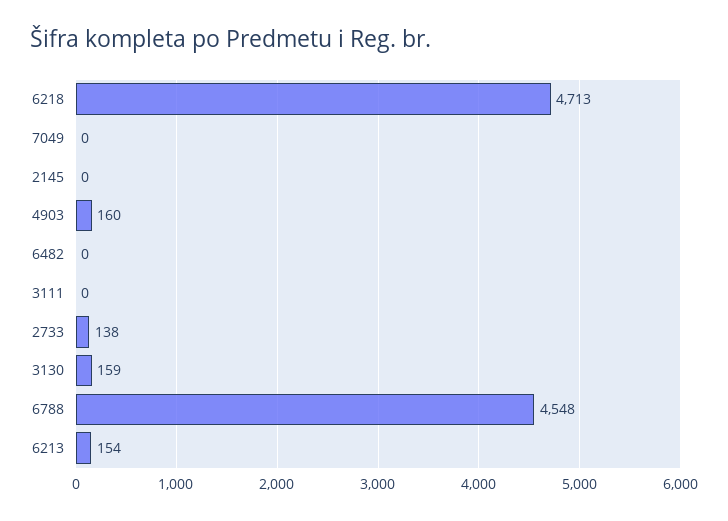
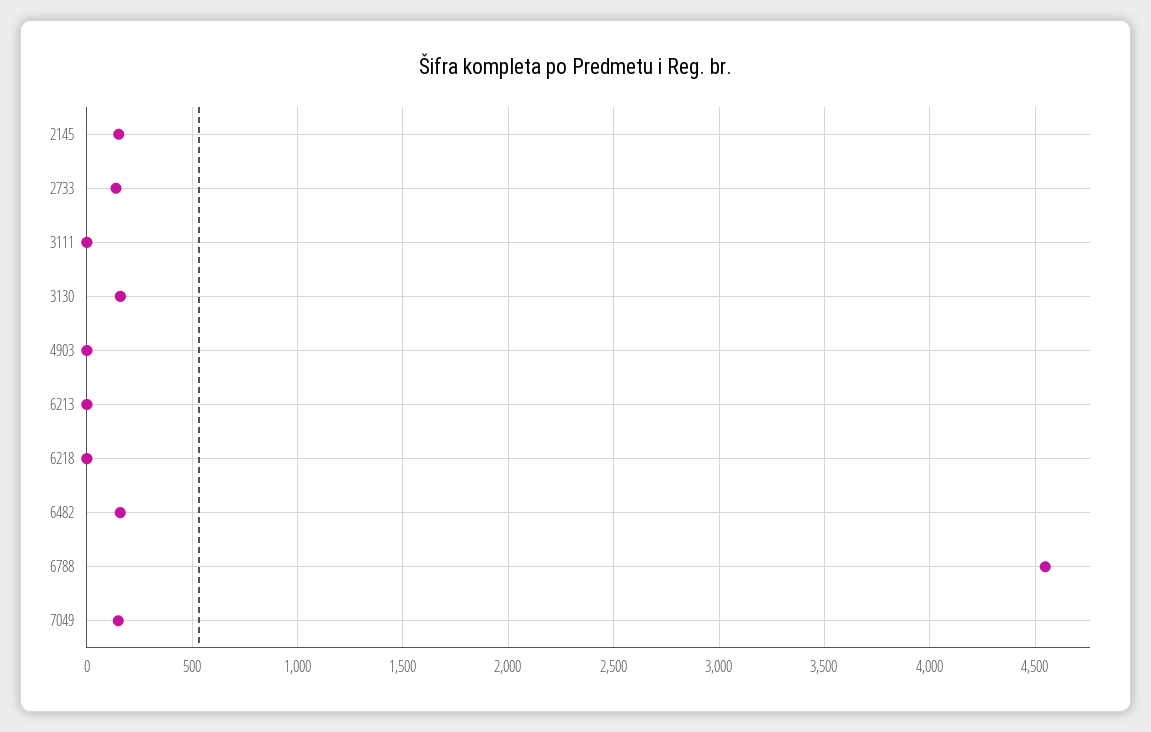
6218: 4713 -> 0
7049: 0 -> 150
2145: 0 -> 150
4903: 160 -> 0
6482: 0 -> 150
6213: 154 -> 0

